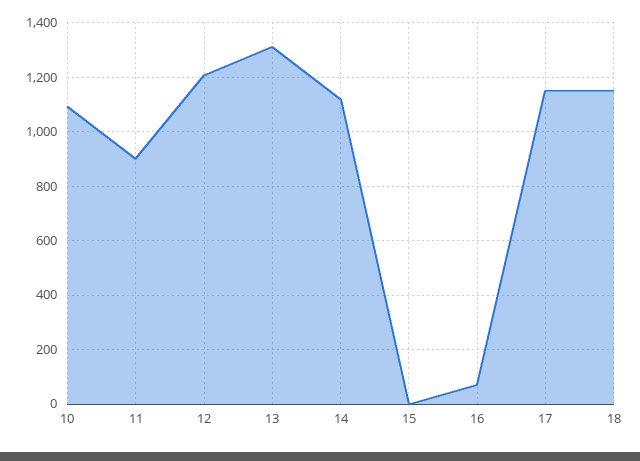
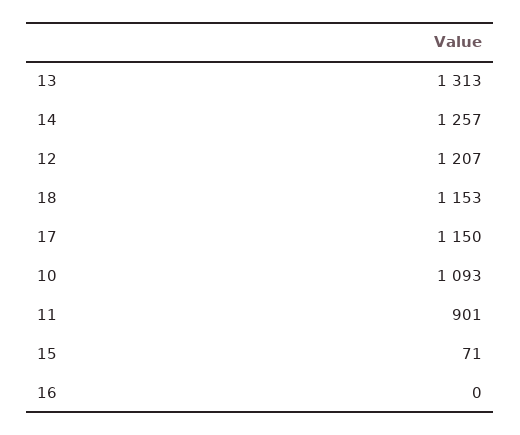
14: 1125 -> 1257
15: 0 -> 71
16: 75 -> 0

